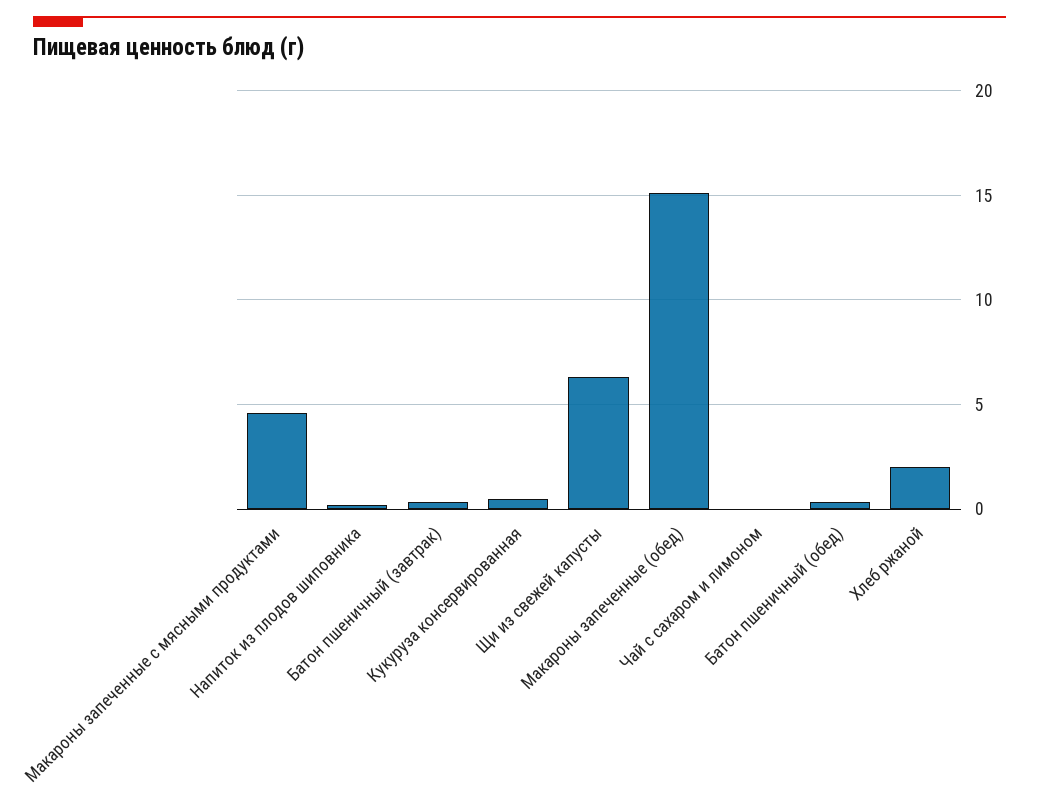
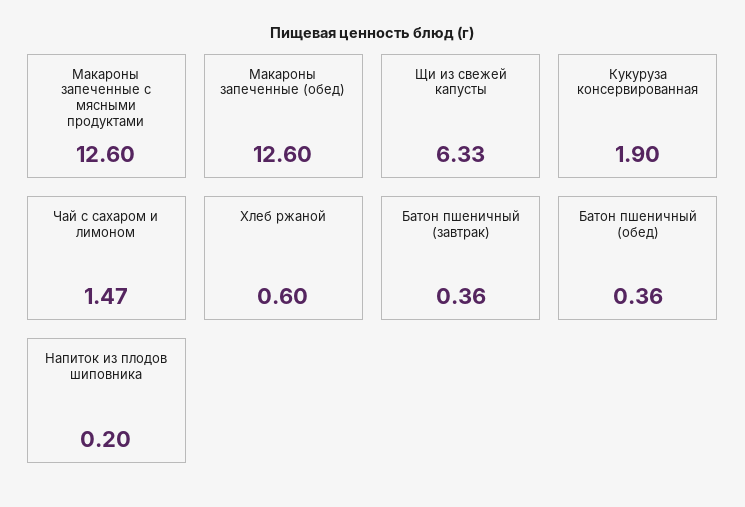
Макароны запеченные с мясными продуктами: 4.5 -> 12.6
Кукуруза консервированная: 0.5 -> 1.9
Макароны запеченные (обед): 15 -> 12.6
Чай с сахаром и лимоном: 0 -> 1.47
Хлеб ржаной: 2 -> 0.6

